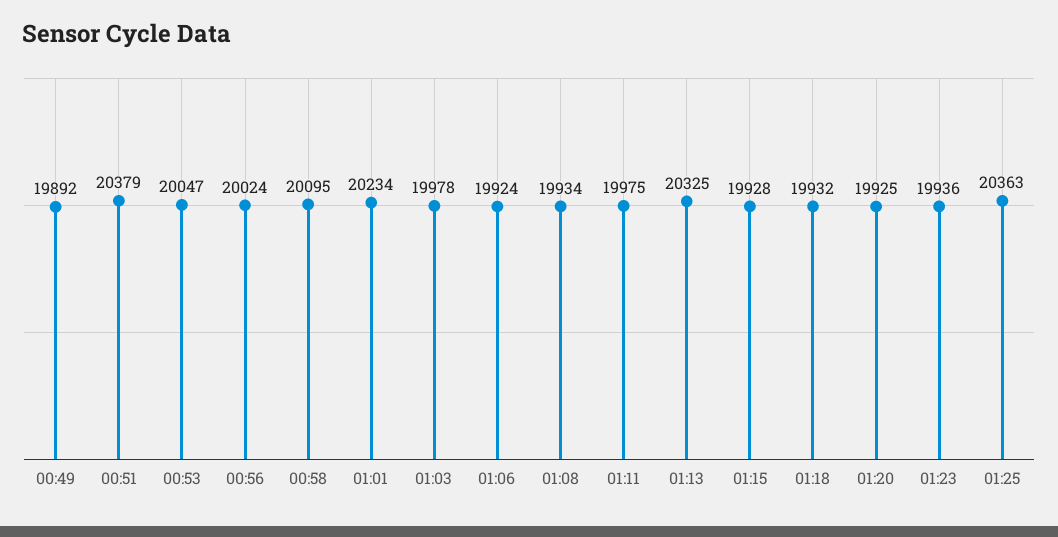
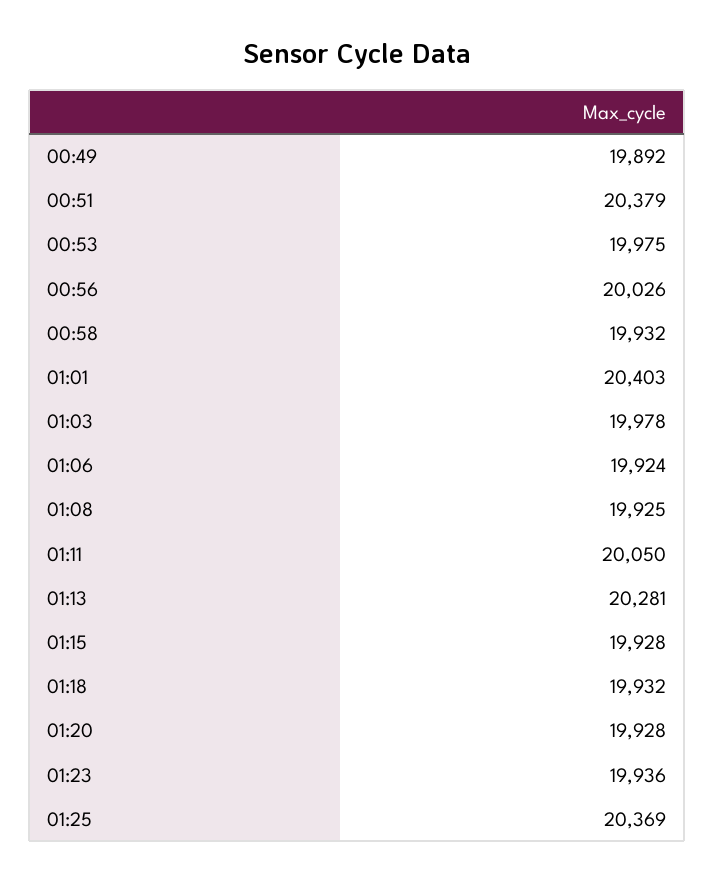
00:53: 20047 -> 19975
00:56: 20024 -> 20026
00:58: 20095 -> 19932
01:01: 20234 -> 20403
01:08: 19934 -> 19925
01:11: 19975 -> 20050
01:13: 20325 -> 20281
01:20: 19925 -> 19928
01:25: 20363 -> 20369

